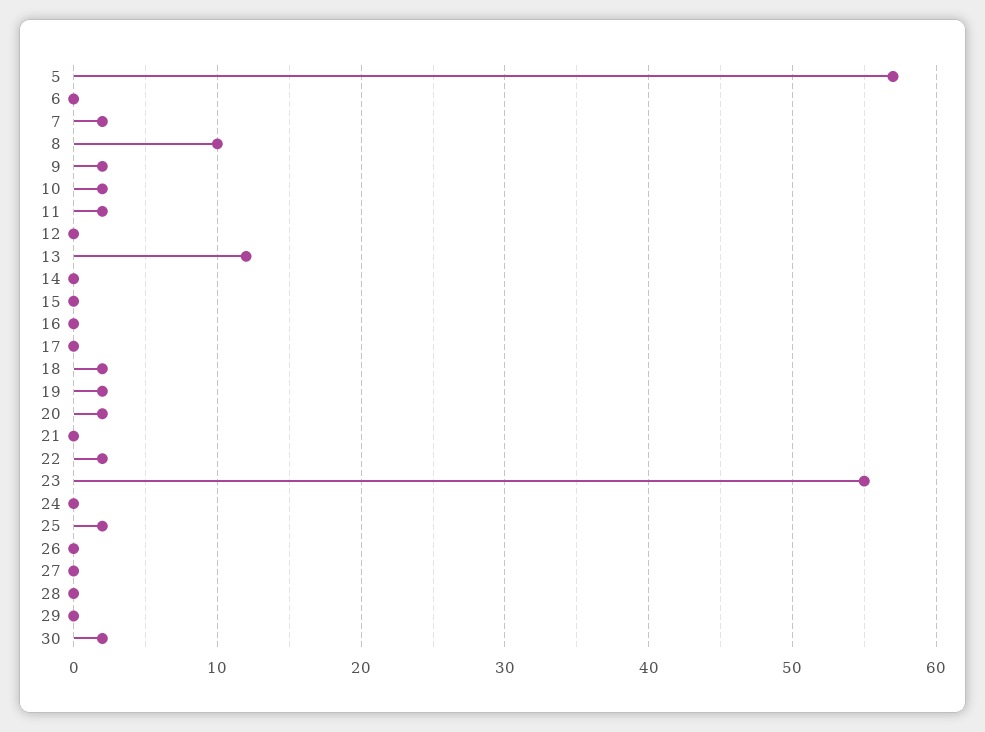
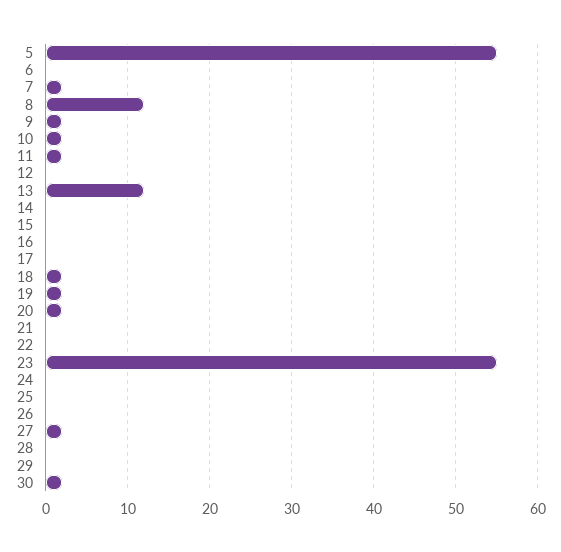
5: 57 -> 55
8: 10 -> 12
22: 2 -> 0
25: 2 -> 0
27: 0 -> 2

